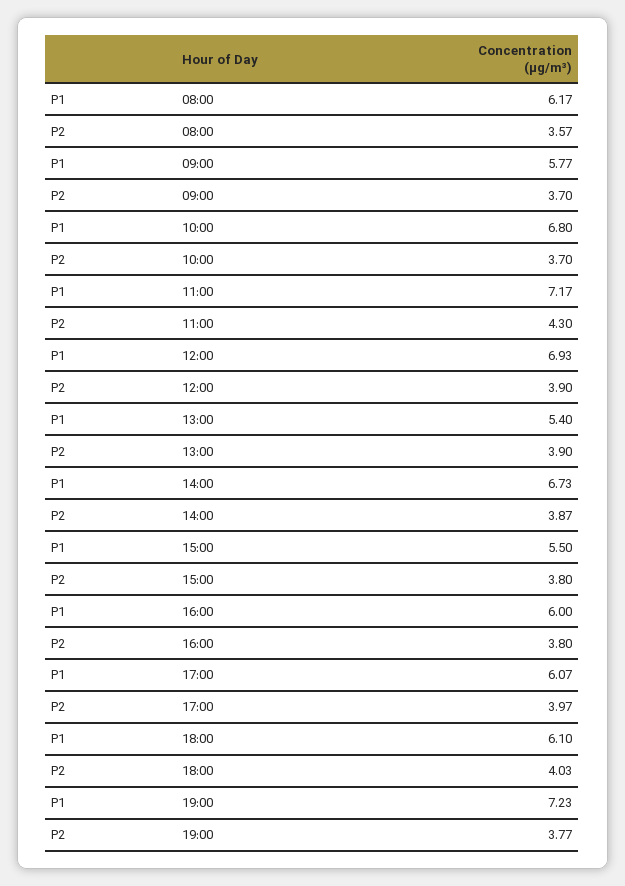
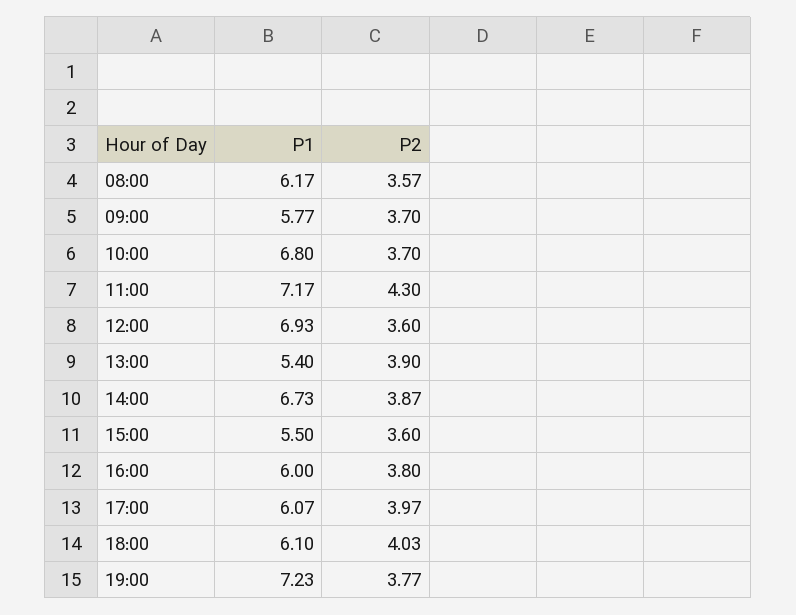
P2, 12:00: 3.9 -> 3.6
P2, 15:00: 3.8 -> 3.6

